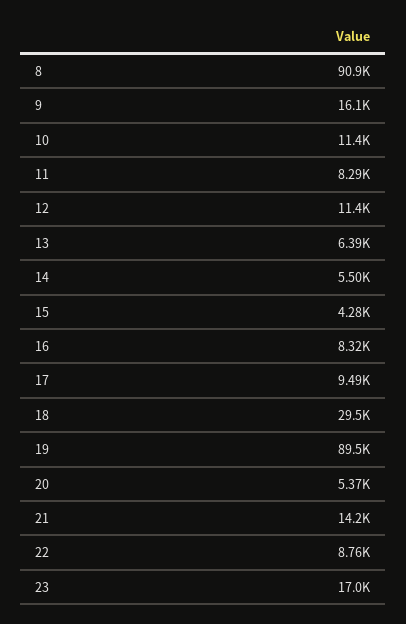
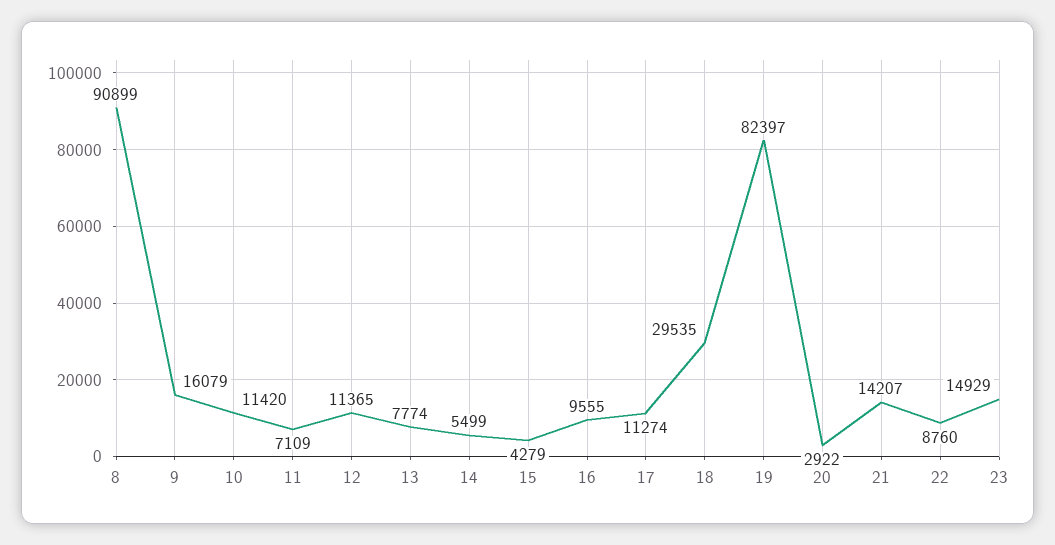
11: 8290 -> 7109
13: 6390 -> 7774
16: 8320 -> 9555
17: 9490 -> 11274
19: 89500 -> 82397
20: 5370 -> 2922
23: 17000 -> 14929

